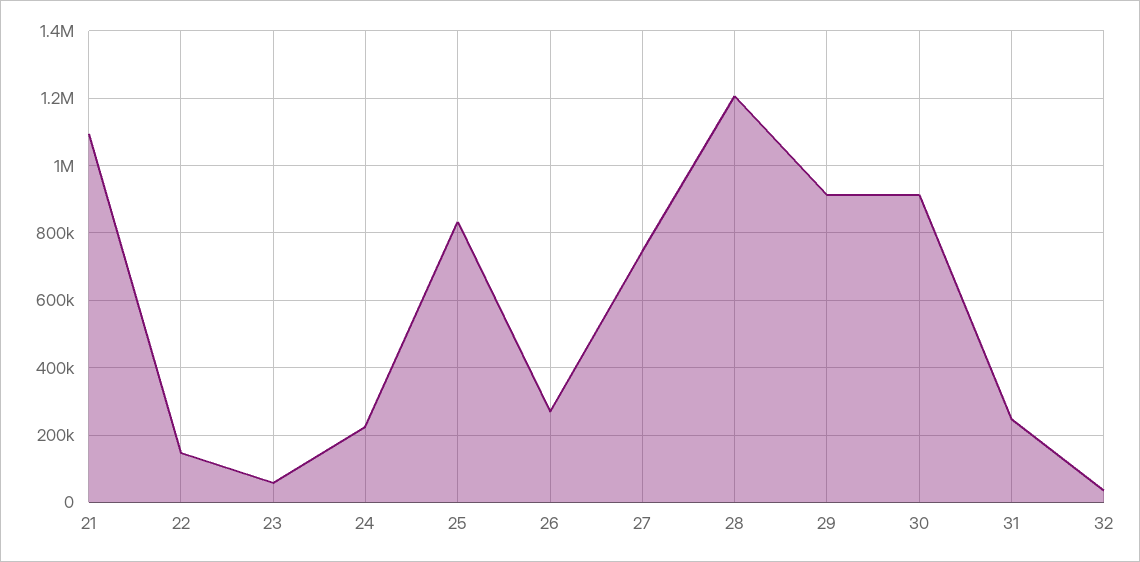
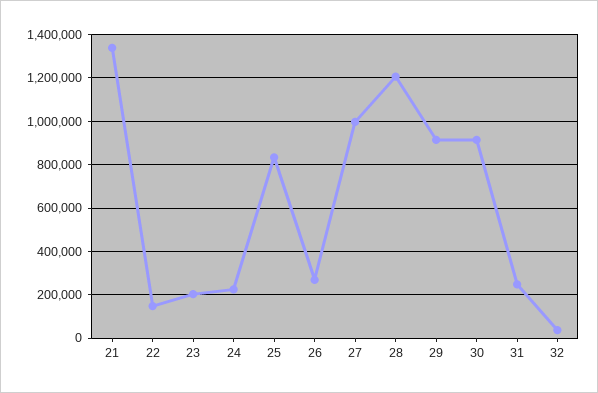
21: 1100000 -> 1350000
23: 60000 -> 200000
27: 740000 -> 1000000

